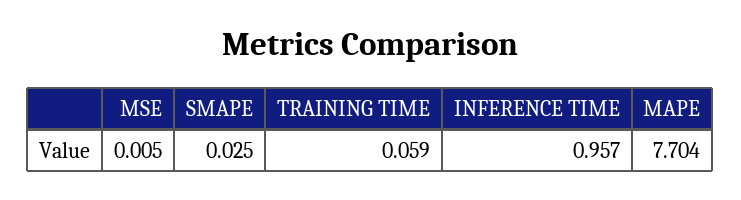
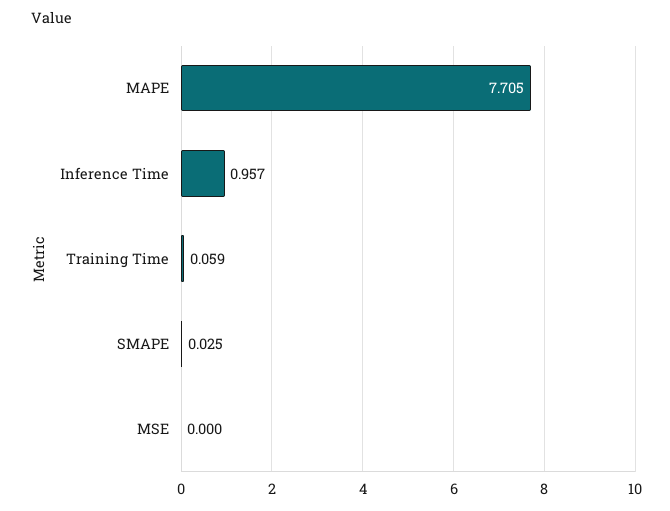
MSE: 0.005 -> 0
MAPE: 7.704 -> 7.705

